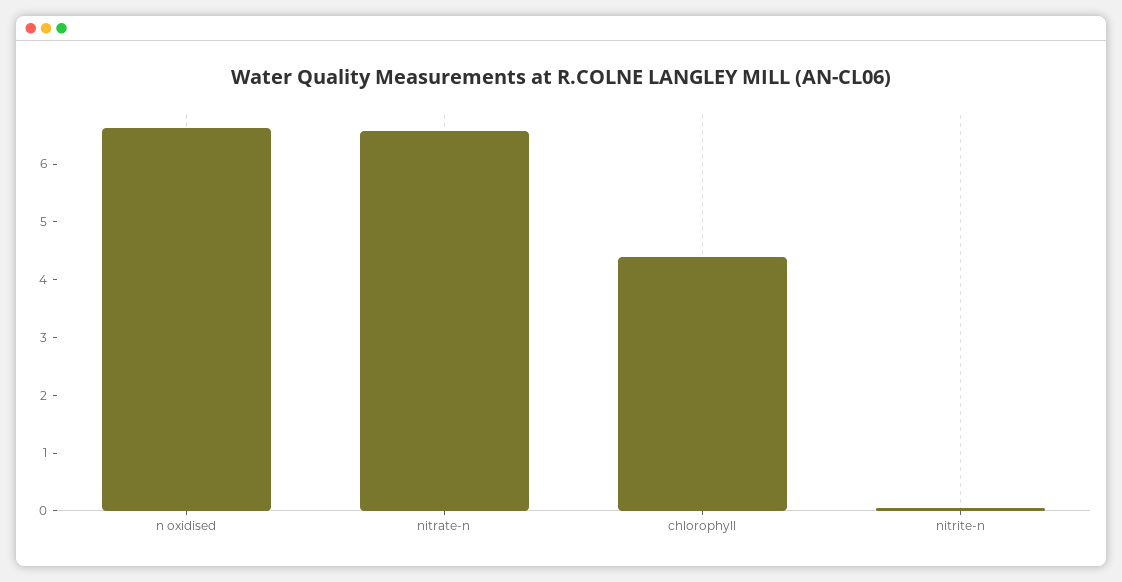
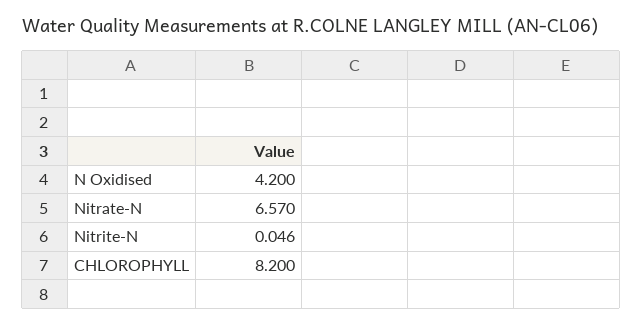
n oxidised: 6.6 -> 4.2
chlorophyll: 4.4 -> 8.2

